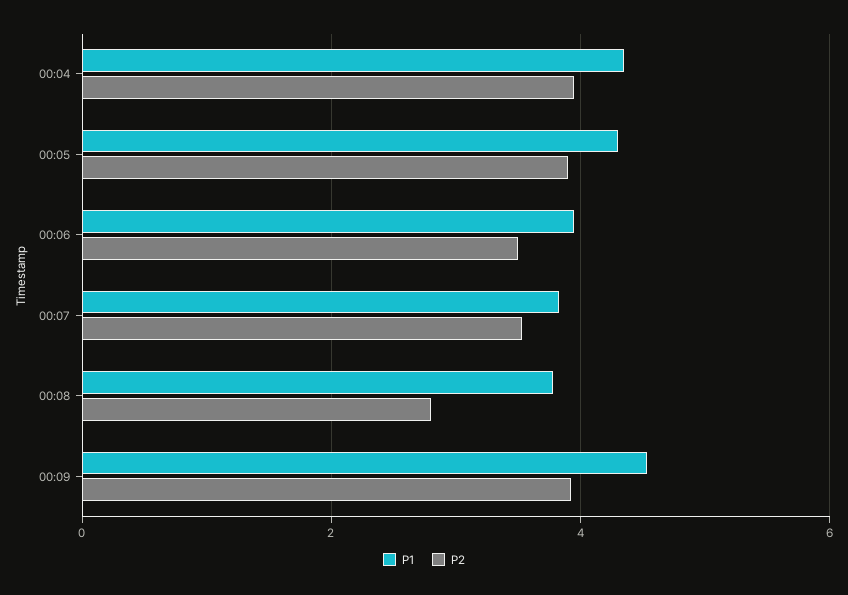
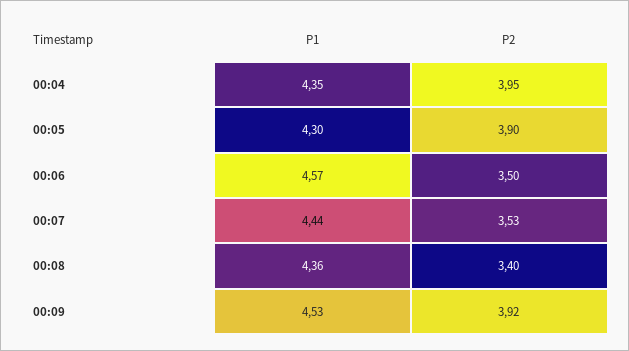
P1, 00:06: 4 -> 4.57
P1, 00:07: 3.8 -> 4.44
P1, 00:08: 3.8 -> 4.36
P2, 00:08: 2.8 -> 3.4

